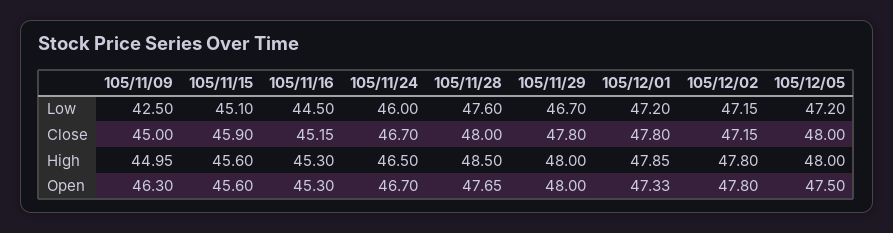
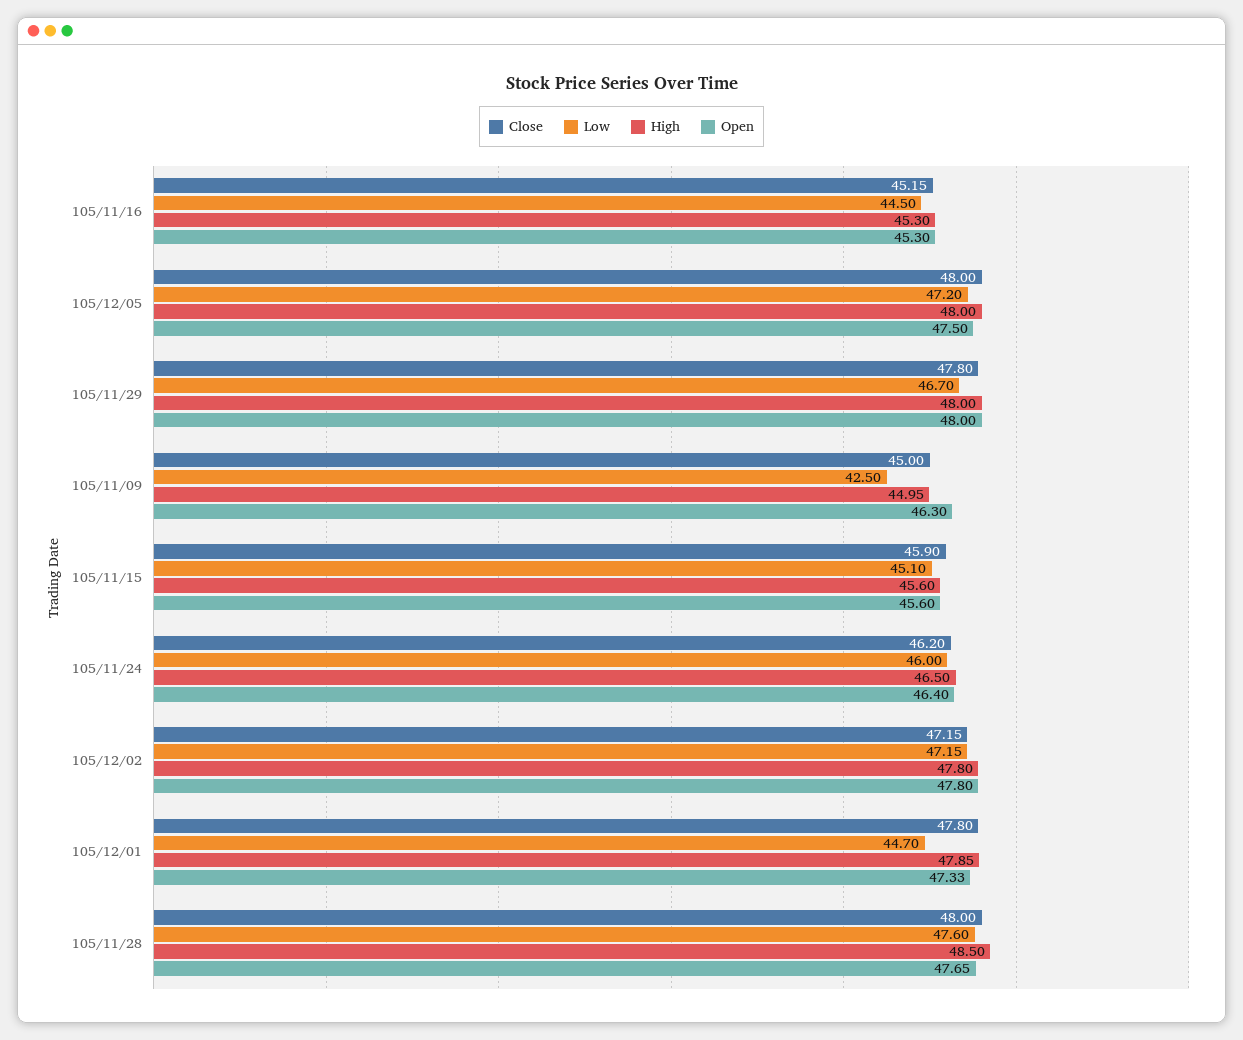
Low, 105/12/01: 47.2 -> 44.7
Close, 105/11/24: 46.7 -> 46.2
Open, 105/11/24: 46.7 -> 46.4

